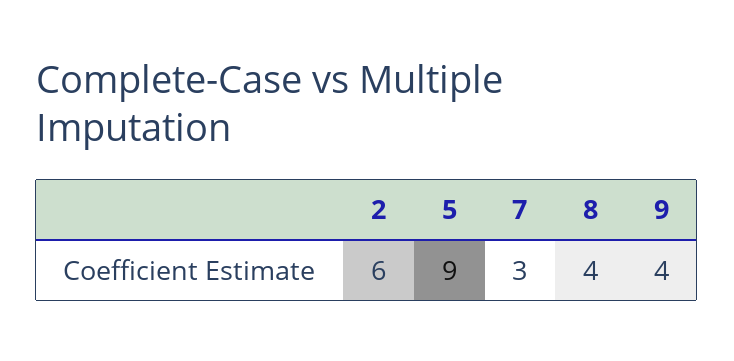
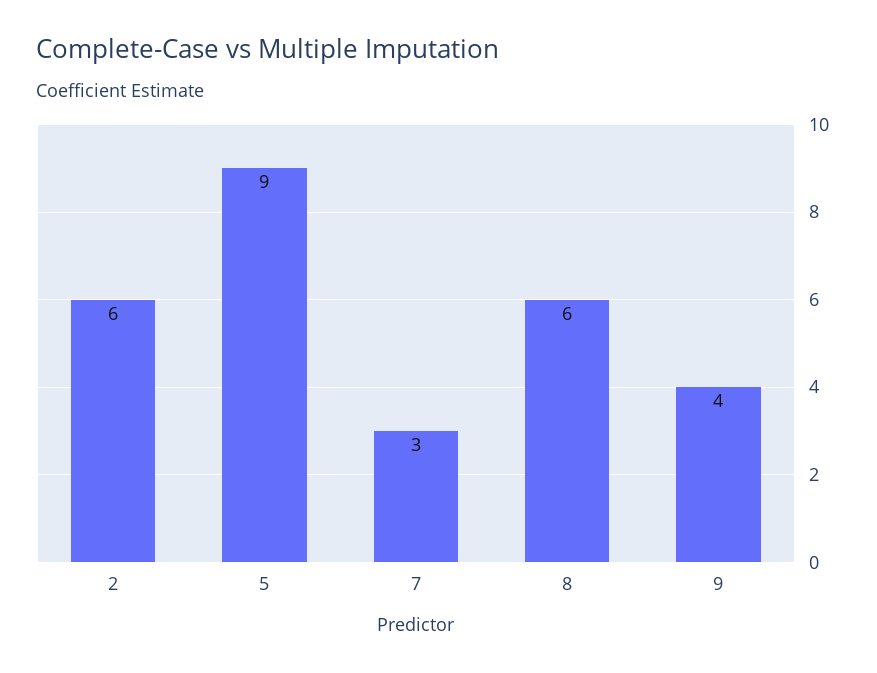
8: 4 -> 6

